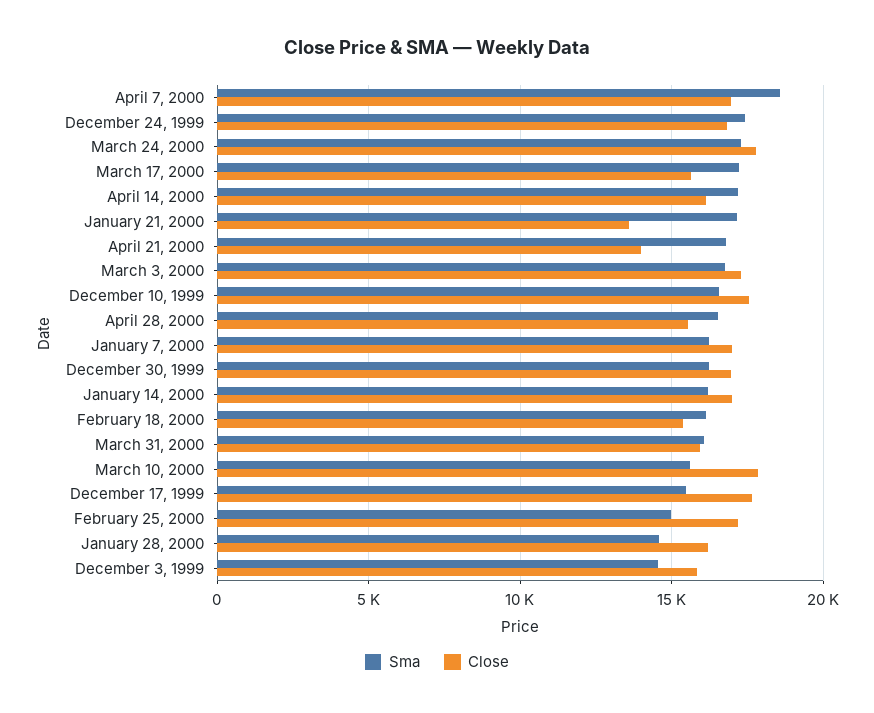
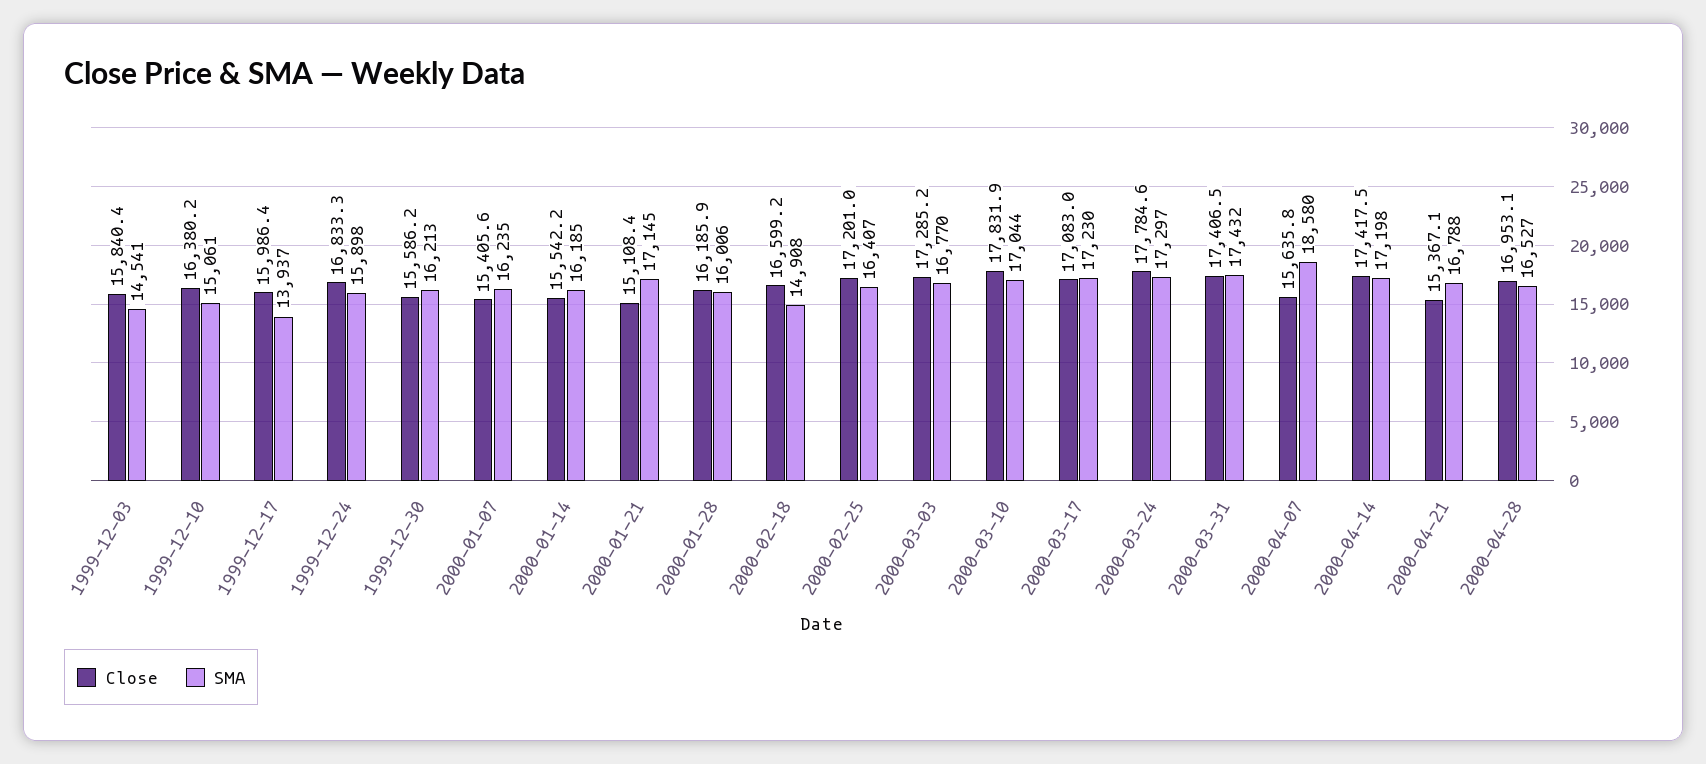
Close, April 7, 2000: 17000 -> 15635.8
Sma, December 24, 1999: 17500 -> 15898
Close, March 17, 2000: 15500 -> 17083
Close, April 14, 2000: 16000 -> 17417.5
Close, January 21, 2000: 13500 -> 15108.4
Close, April 21, 2000: 14000 -> 15367.1
Sma, December 10, 1999: 16500 -> 15061
Close, December 10, 1999: 17500 -> 16380.2
Close, April 28, 2000: 15500 -> 16953.1
Close, January 7, 2000: 17000 -> 15405.6
Close, December 30, 1999: 17000 -> 15586.2
Close, January 14, 2000: 17000 -> 15542.2
Sma, February 18, 2000: 16000 -> 14908
Close, February 18, 2000: 15500 -> 16599.2
Sma, March 31, 2000: 16000 -> 17432
Close, March 31, 2000: 16000 -> 17406.5
Sma, March 10, 2000: 15500 -> 17044
Sma, December 17, 1999: 15500 -> 13937
Close, December 17, 1999: 17500 -> 15986.4
Sma, February 25, 2000: 15000 -> 16407
Sma, January 28, 2000: 14500 -> 16006

